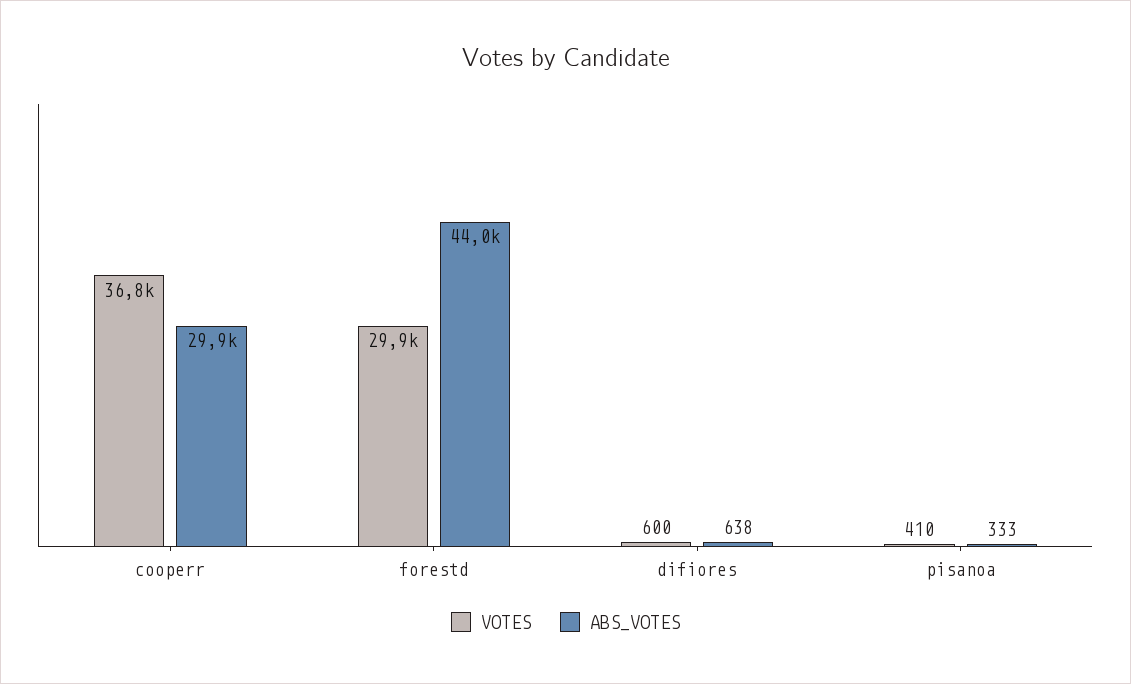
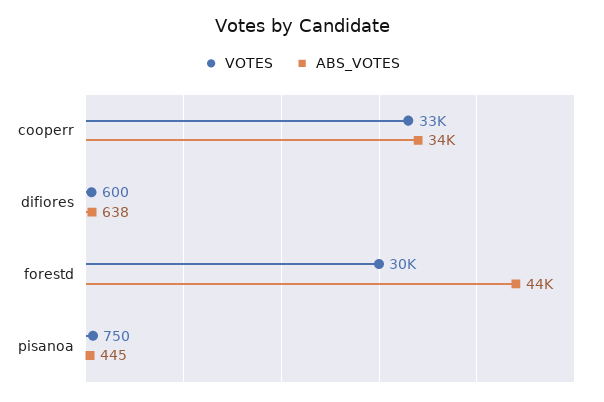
VOTES, cooperr: 36800 -> 33000
ABS_VOTES, cooperr: 29900 -> 34000
VOTES, pisanoa: 410 -> 750
ABS_VOTES, pisanoa: 333 -> 445

